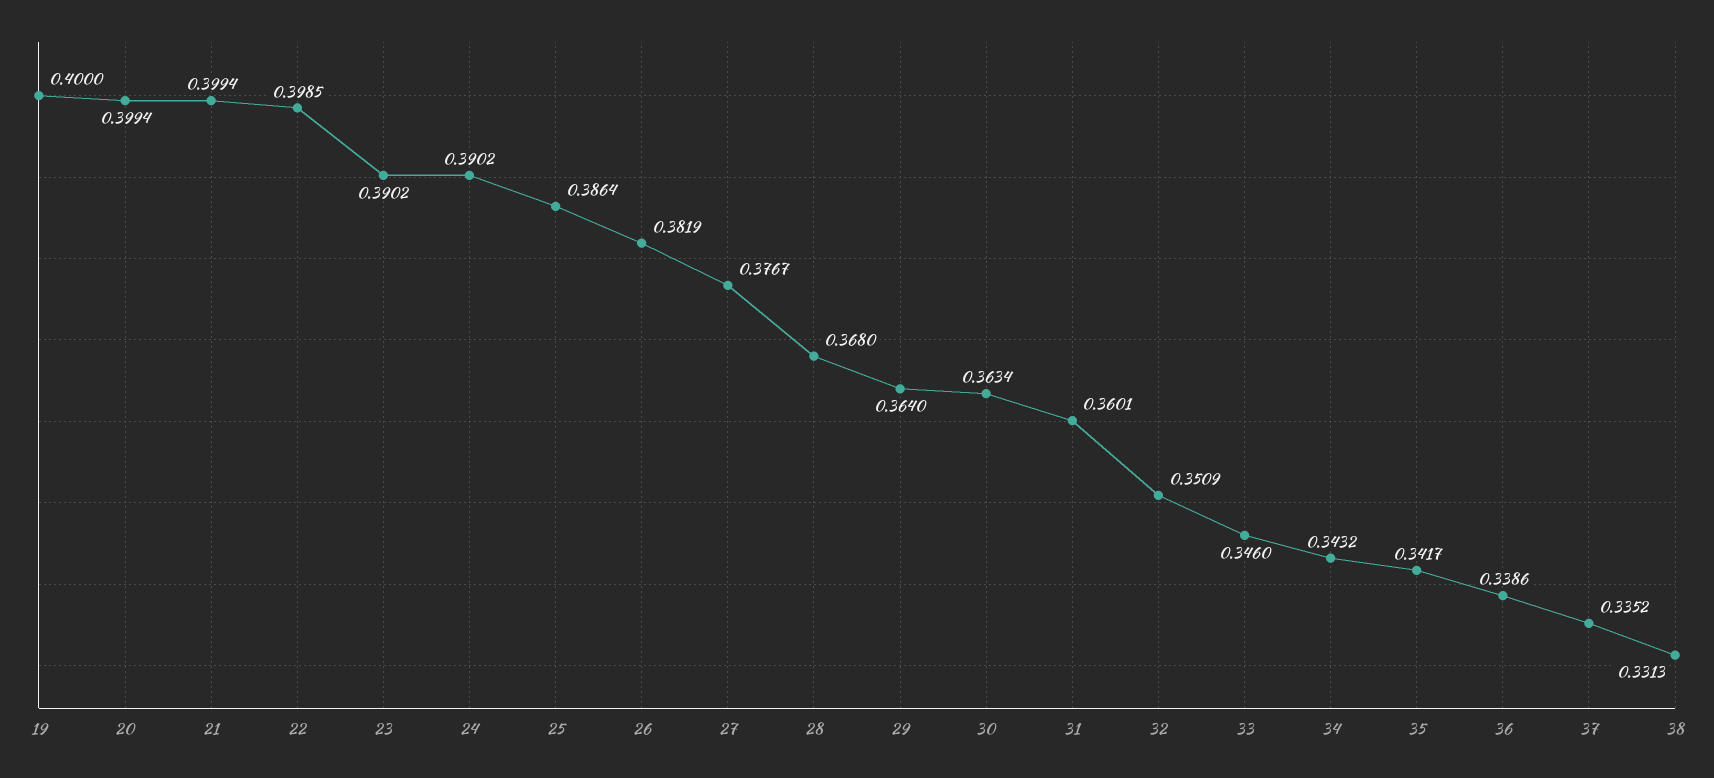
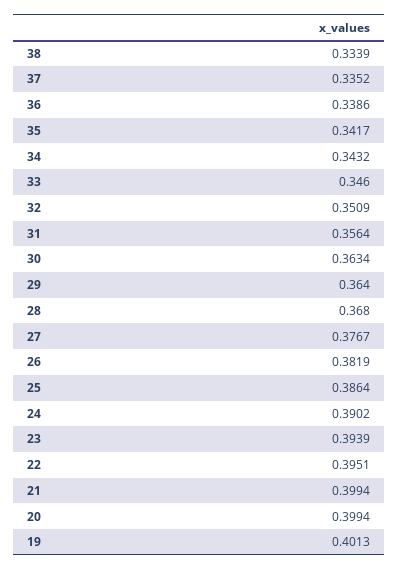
19: 0.4 -> 0.4013
22: 0.3985 -> 0.3951
23: 0.3902 -> 0.3939
31: 0.3601 -> 0.3564
38: 0.3313 -> 0.3339

